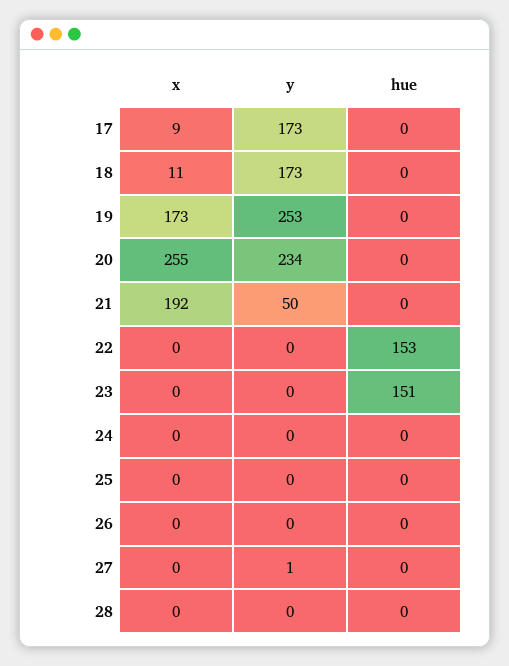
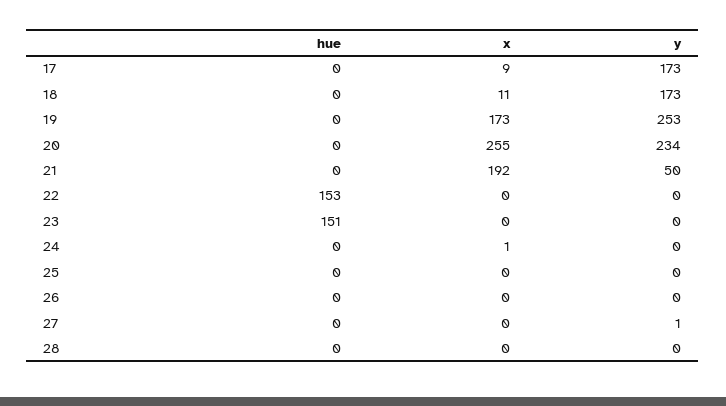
x, 24: 0 -> 1

